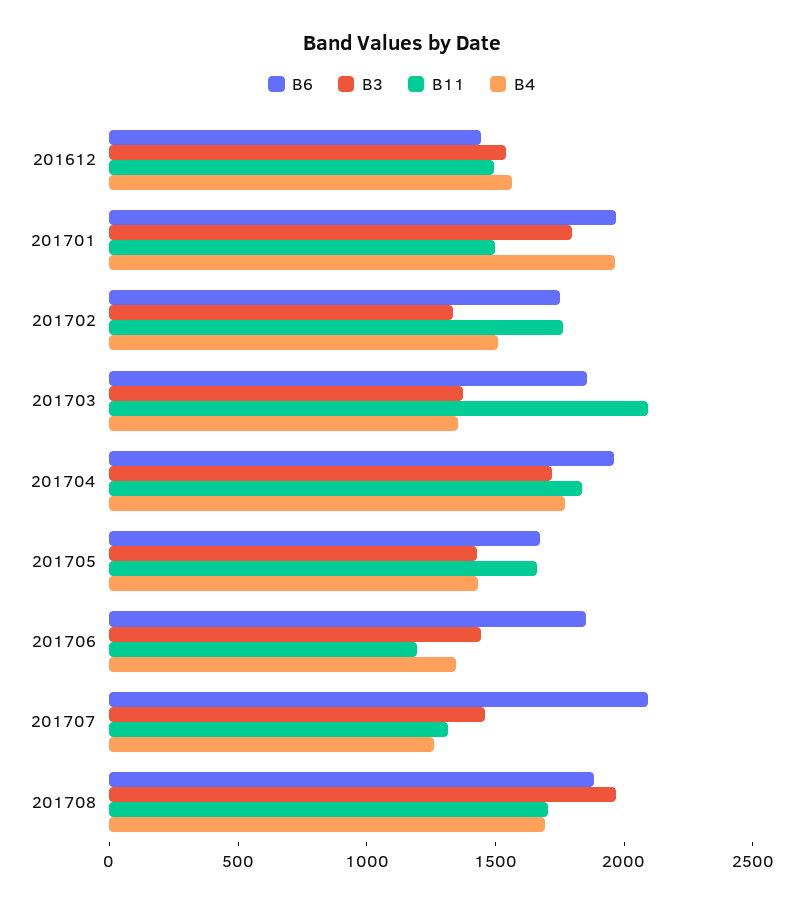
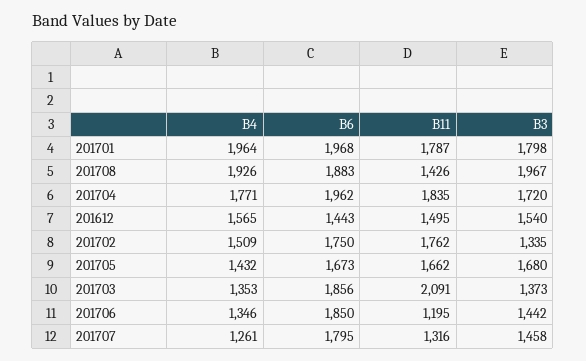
B11, 201701: 1500 -> 1787
B3, 201705: 1400 -> 1680
B6, 201707: 2100 -> 1795
B11, 201708: 1700 -> 1426
B4, 201708: 1700 -> 1926

